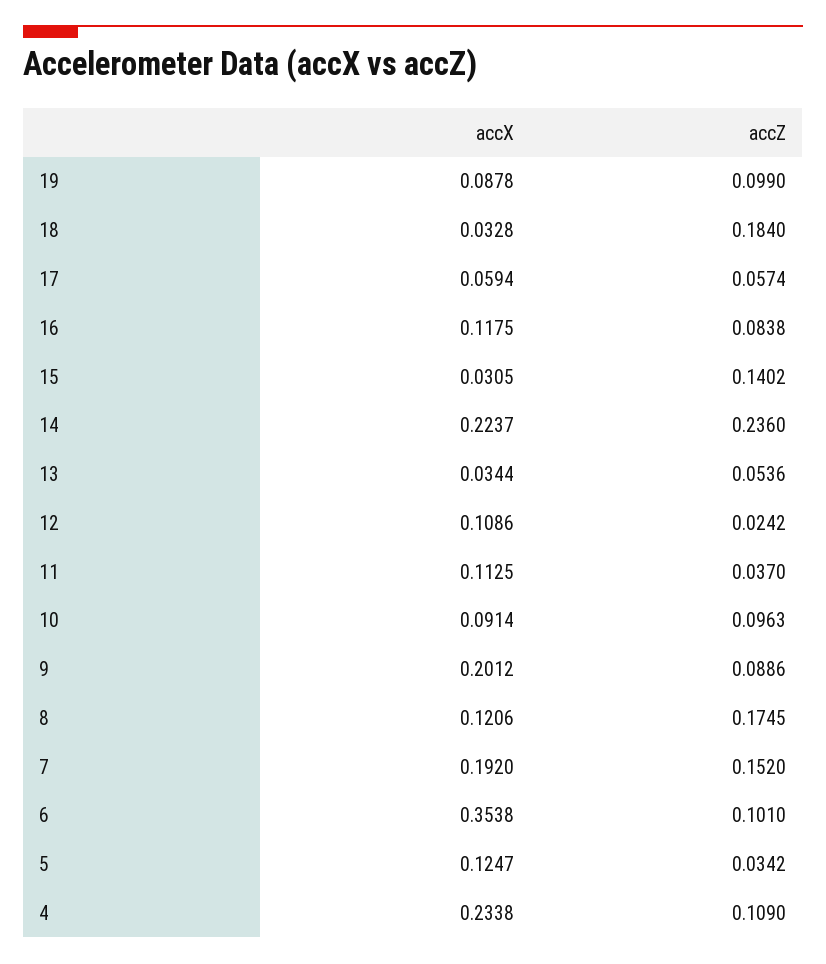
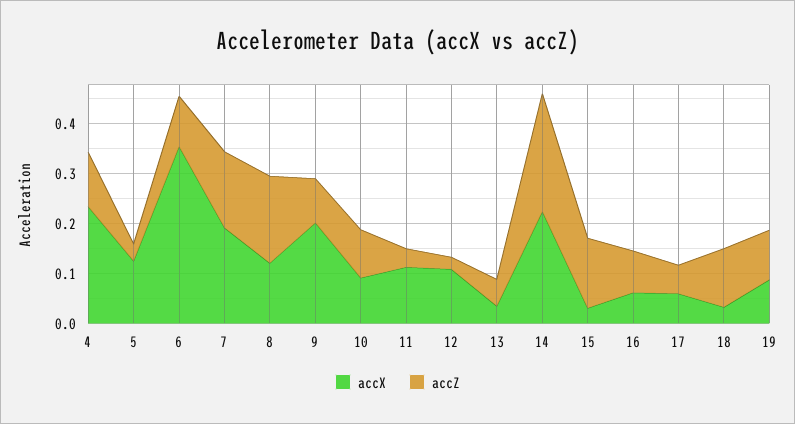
accZ, 18: 0.184 -> 0.12
accX, 16: 0.1175 -> 0.06

